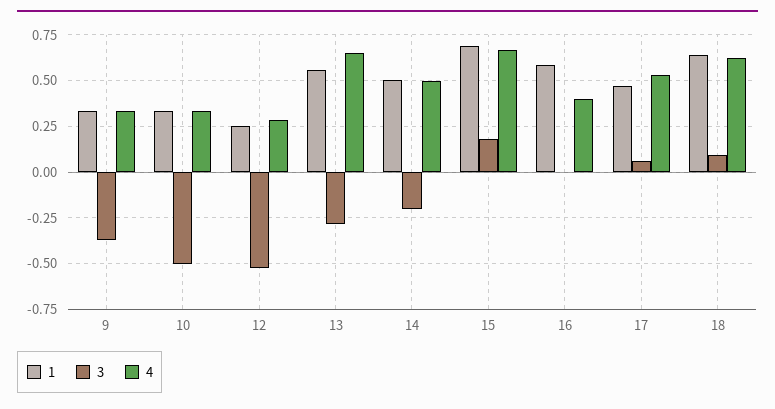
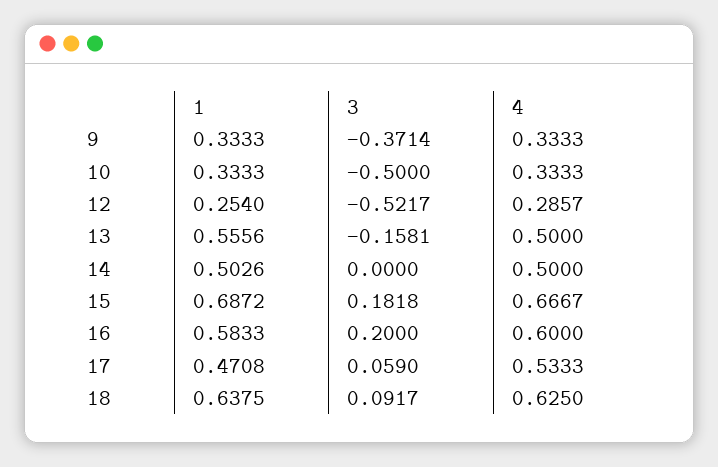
3, 13: -0.3 -> -0.1581
4, 13: 0.65 -> 0.5
3, 14: -0.2 -> 0
3, 16: 0 -> 0.2
4, 16: 0.4 -> 0.6

